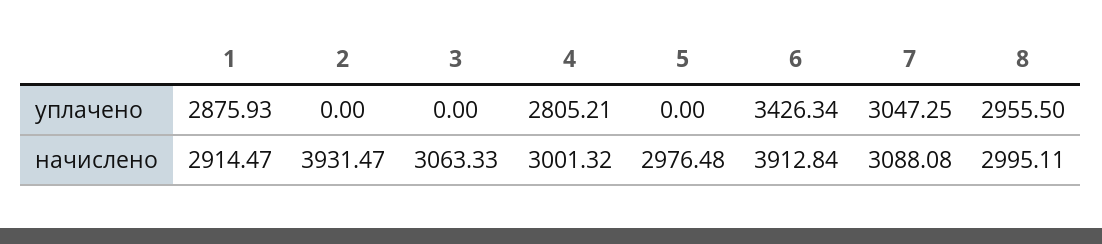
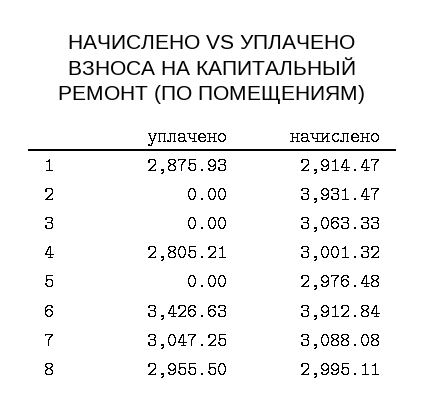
6, уплачено: 3426.34 -> 3426.63

